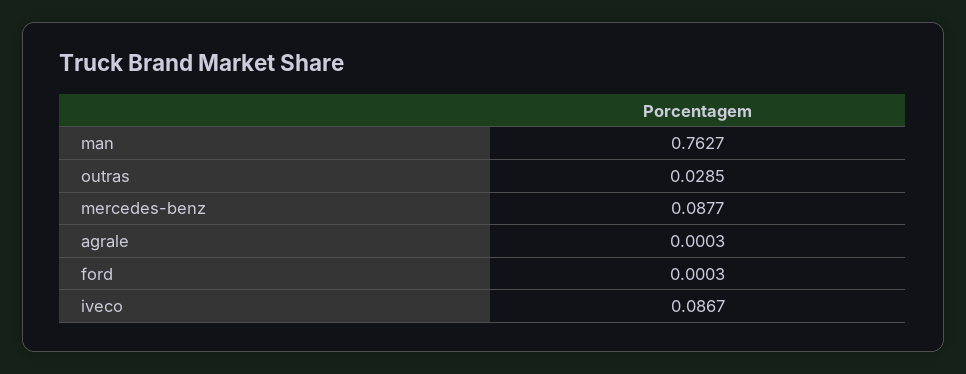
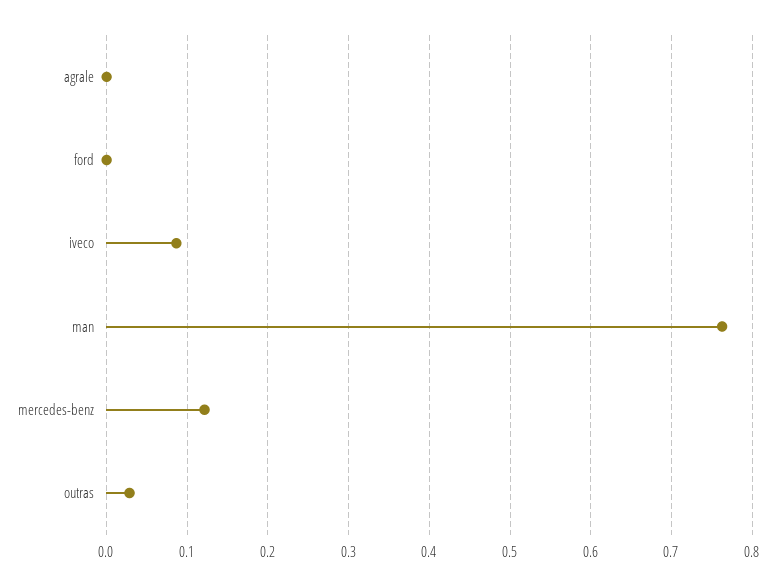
mercedes-benz: 0.0877 -> 0.12

